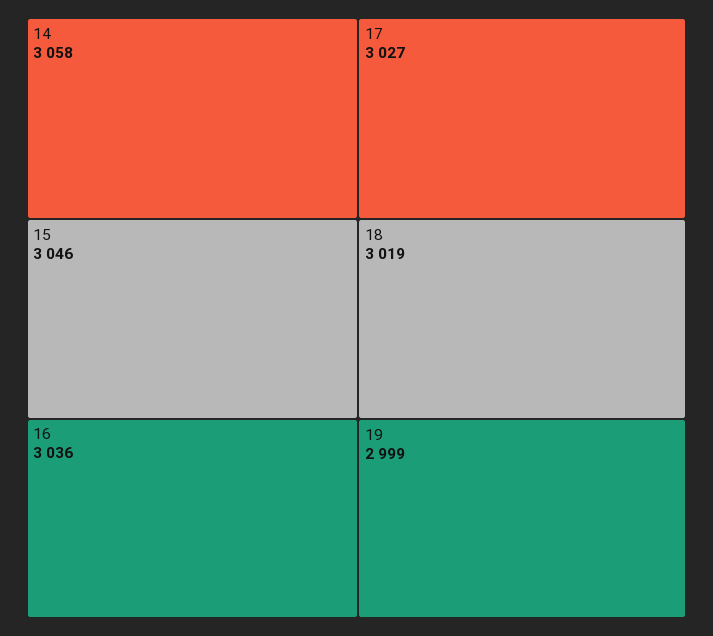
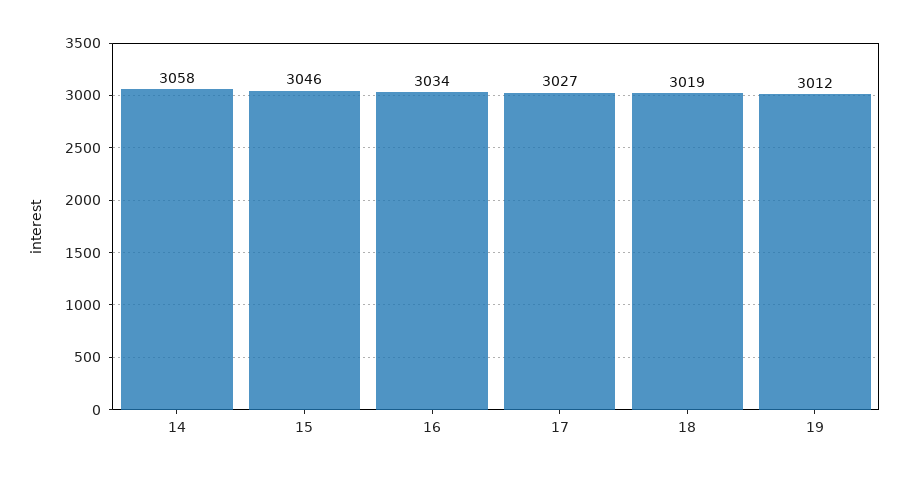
16: 3036 -> 3034
19: 2999 -> 3012

